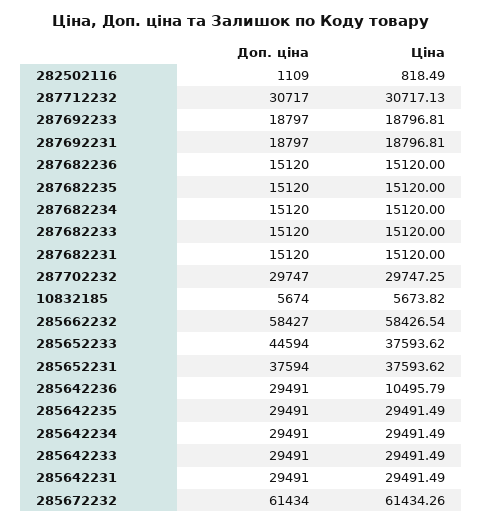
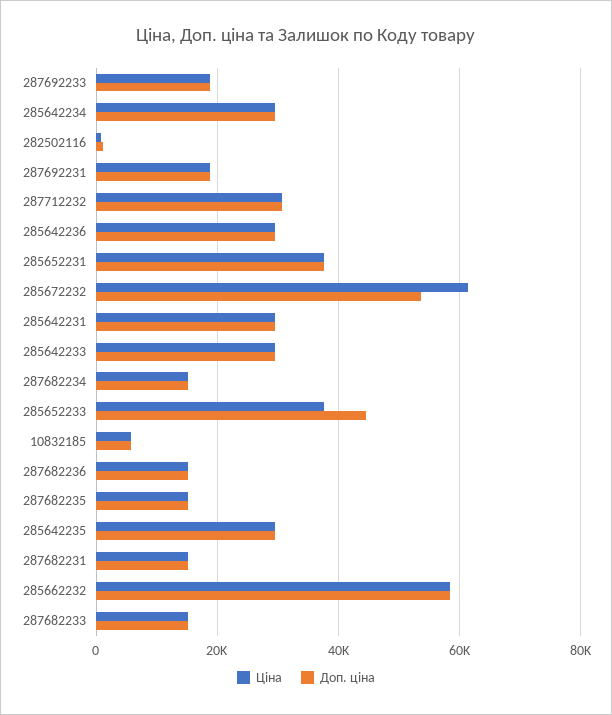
Доп. ціна, 287702232: 29747 -> none
Ціна, 287702232: 29747.25 -> none
Ціна, 285642236: 10495.79 -> 30000
Доп. ціна, 285672232: 61434 -> 54000

